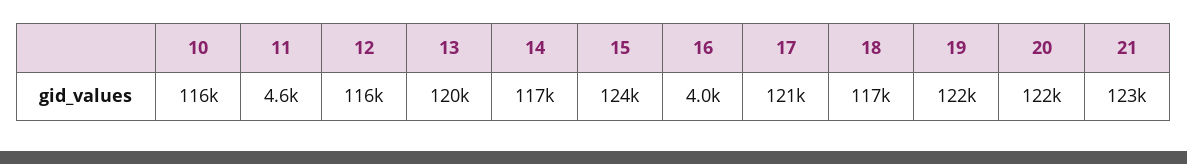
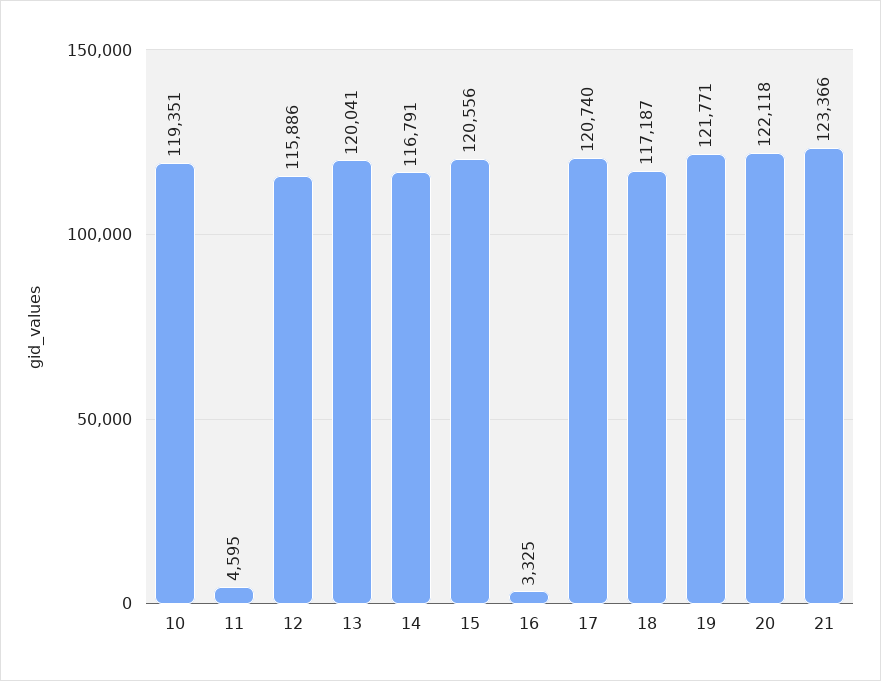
10: 116000 -> 119351
15: 124000 -> 120556
16: 4000 -> 3325

